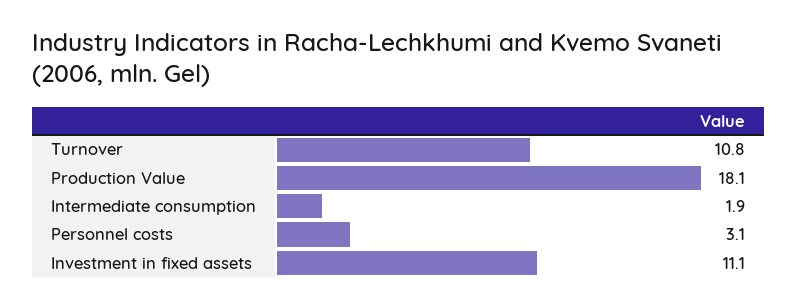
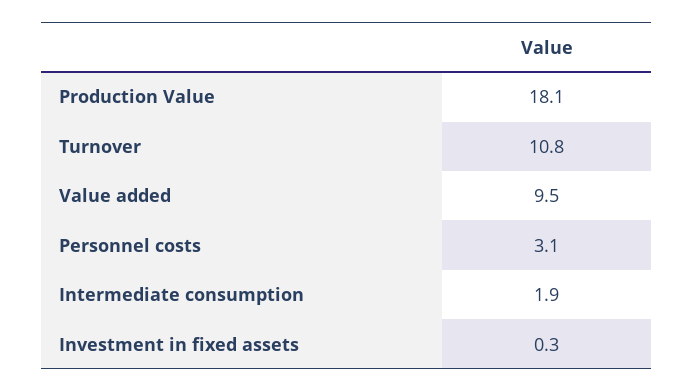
Investment in fixed assets: 11.1 -> 0.3
Value added: none -> 9.5

